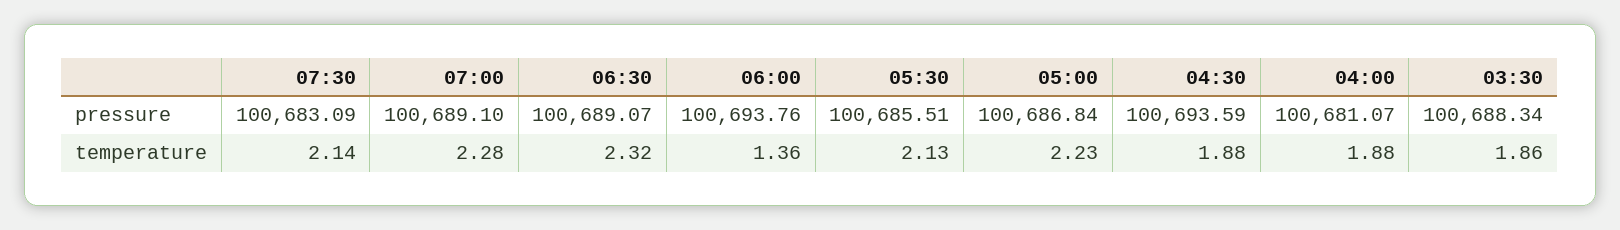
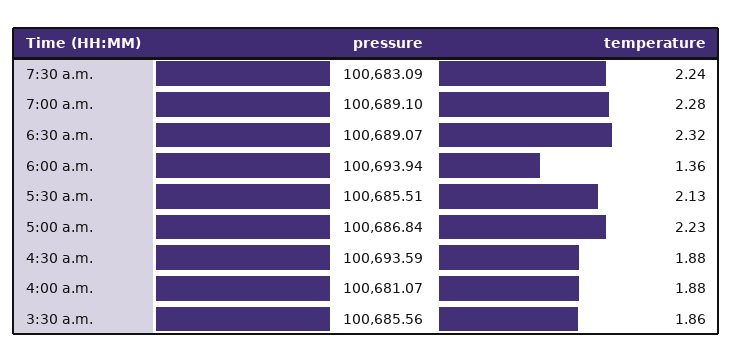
06:00, pressure: 100693.76 -> 100693.94
03:30, pressure: 100688.34 -> 100685.56
07:30, temperature: 2.14 -> 2.24

